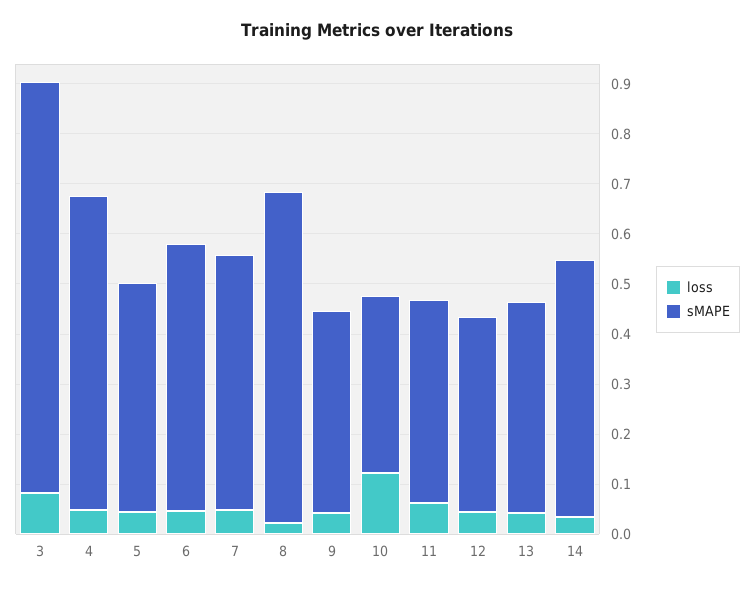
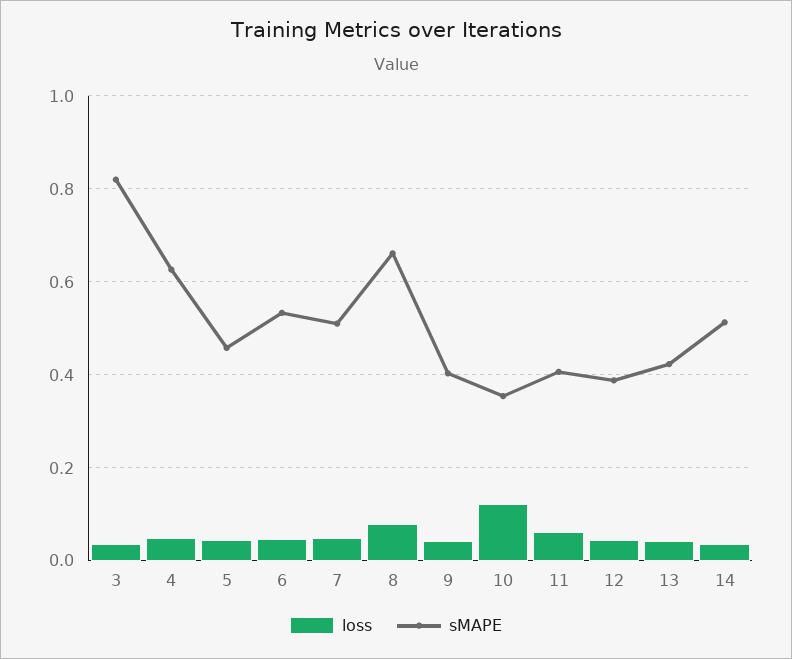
loss, 3: 0.08 -> 0.04
loss, 8: 0.02 -> 0.08

